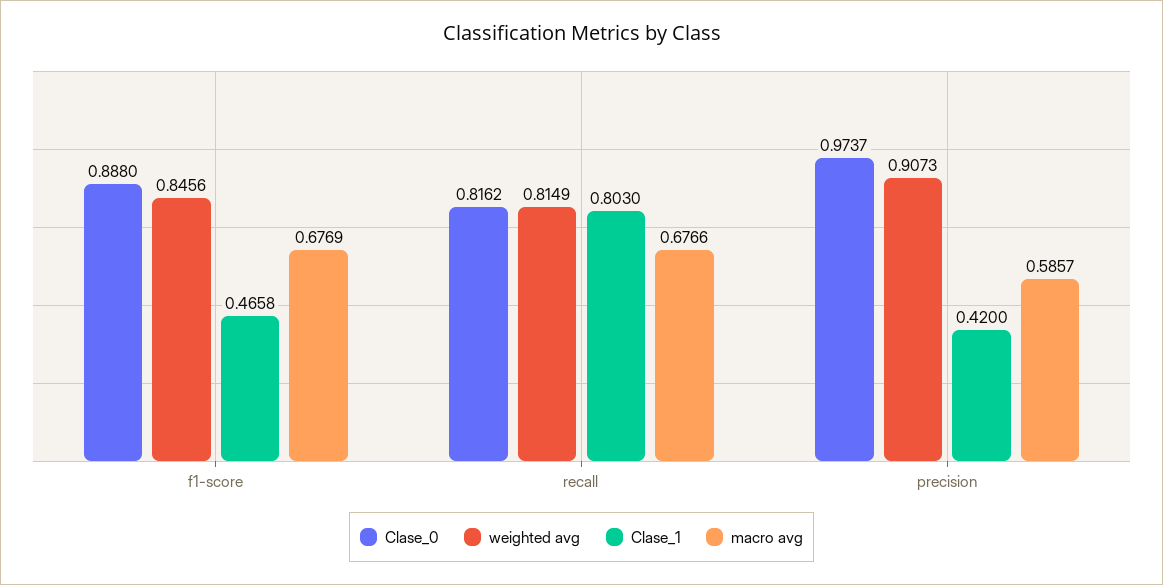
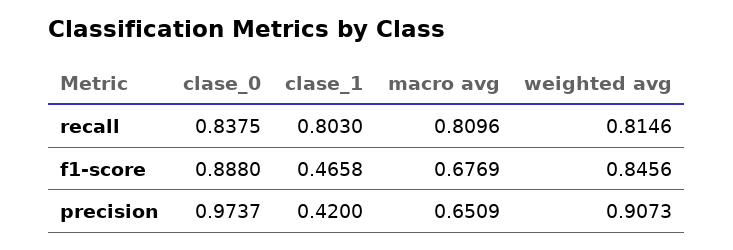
Clase_0, recall: 0.8162 -> 0.8375
weighted avg, recall: 0.8149 -> 0.8146
macro avg, recall: 0.6766 -> 0.8096
macro avg, precision: 0.5857 -> 0.6509

